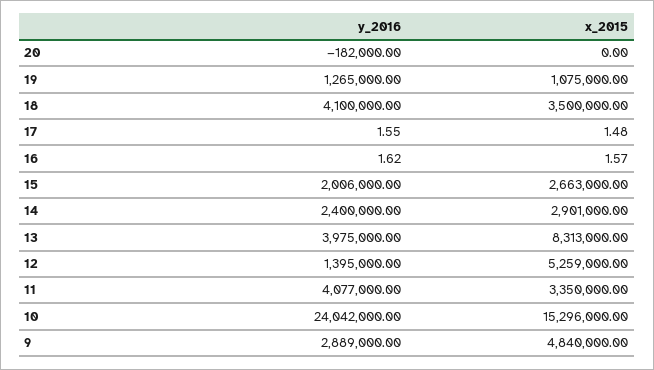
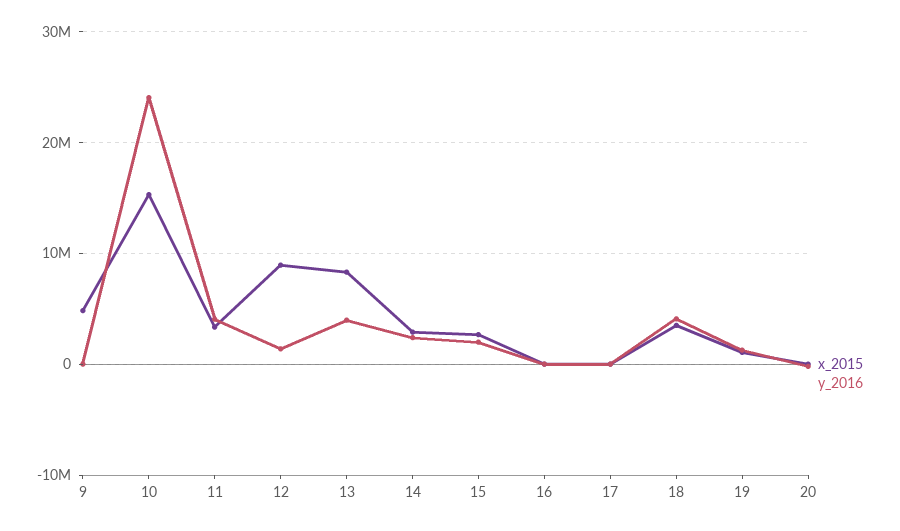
x_2015, 12: 5259000 -> 9000000
y_2016, 9: 2889000 -> 0

